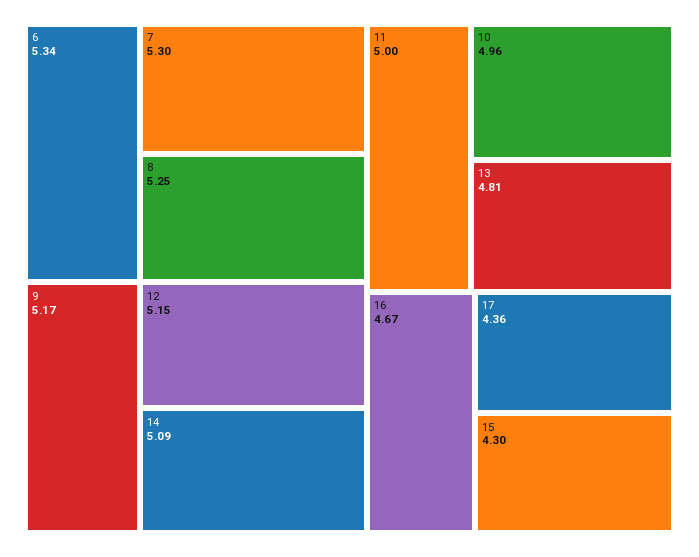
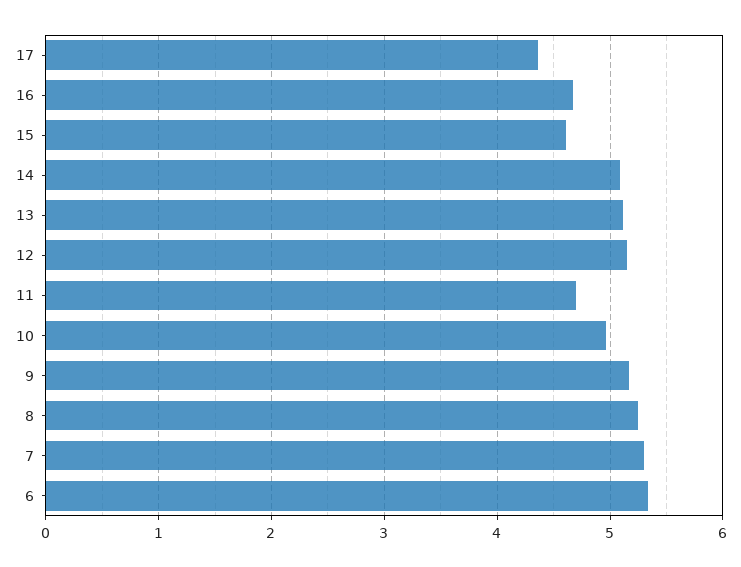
11: 5 -> 4.7
13: 4.81 -> 5.1
15: 4.3 -> 4.6

